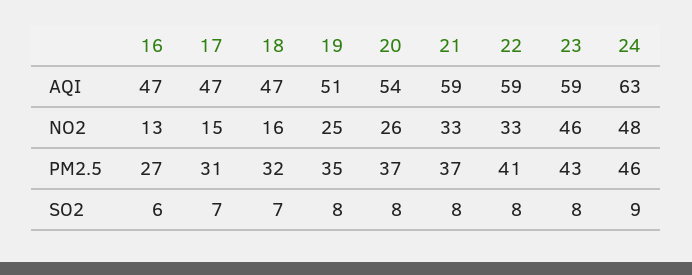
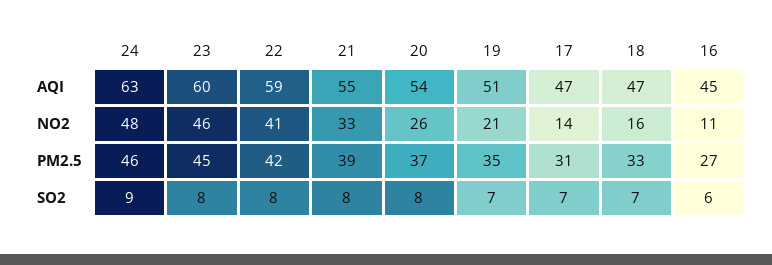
16, AQI: 47 -> 45
21, AQI: 59 -> 55
23, AQI: 59 -> 60
16, NO2: 13 -> 11
17, NO2: 15 -> 14
19, NO2: 25 -> 21
22, NO2: 33 -> 41
18, PM2.5: 32 -> 33
21, PM2.5: 37 -> 39
22, PM2.5: 41 -> 42
23, PM2.5: 43 -> 45
19, SO2: 8 -> 7

